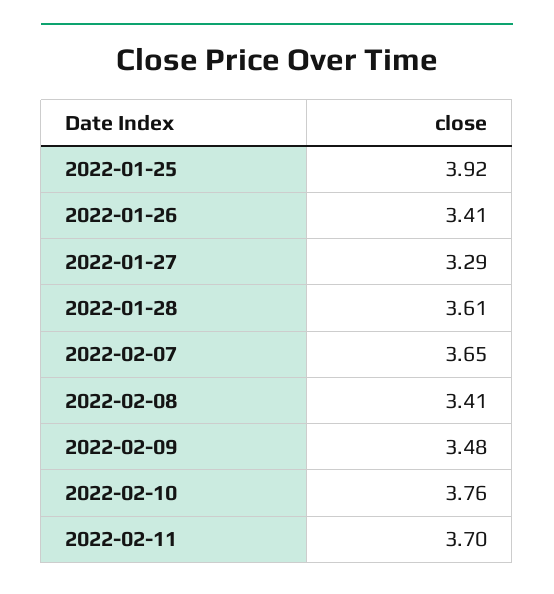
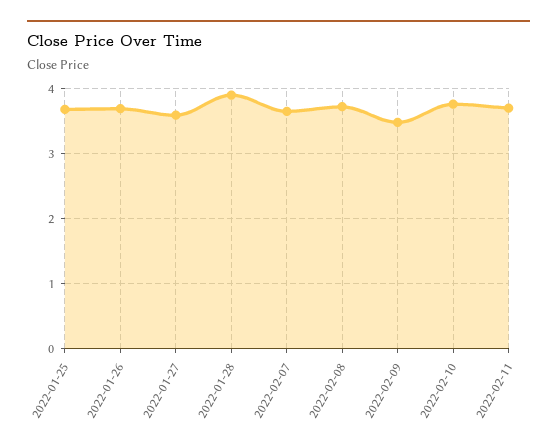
2022-01-25: 3.92 -> 3.7
2022-01-26: 3.41 -> 3.7
2022-01-27: 3.29 -> 3.6
2022-01-28: 3.61 -> 3.9
2022-02-08: 3.41 -> 3.7

